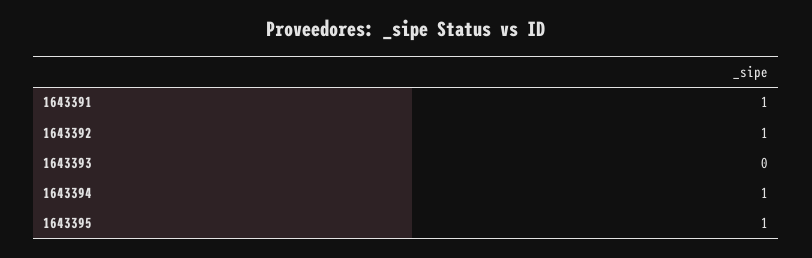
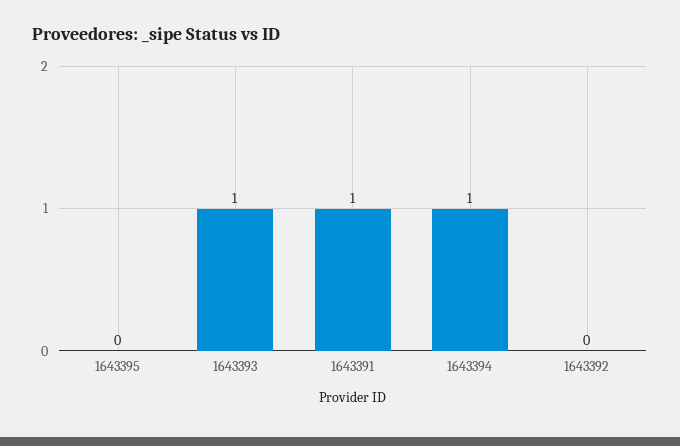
1643392: 1 -> 0
1643393: 0 -> 1
1643395: 1 -> 0

